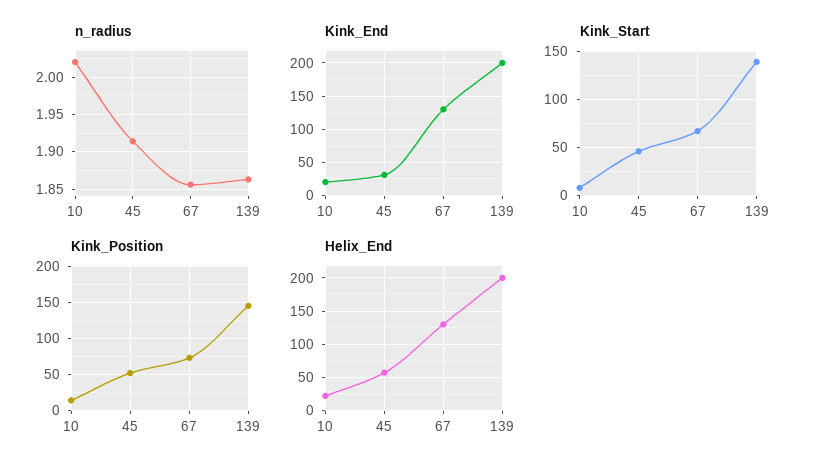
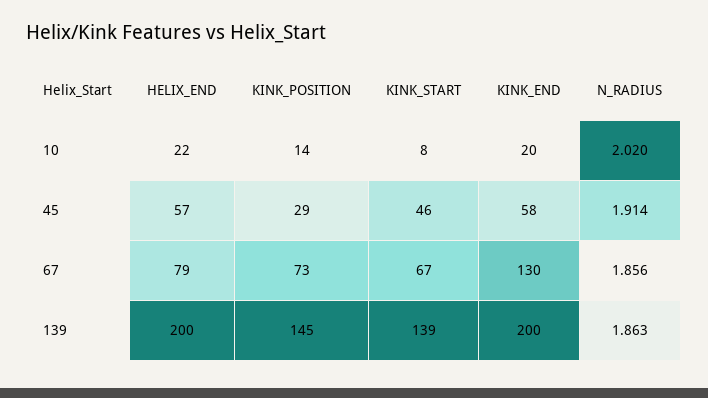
Kink_End, 45: 30 -> 58
Kink_Position, 45: 50 -> 29
Helix_End, 67: 130 -> 79

